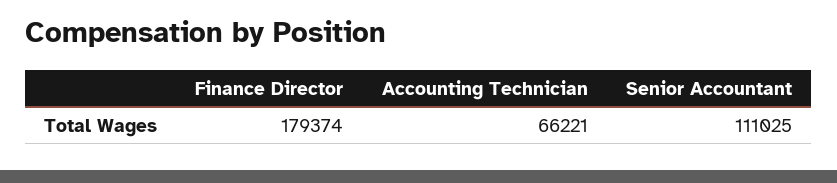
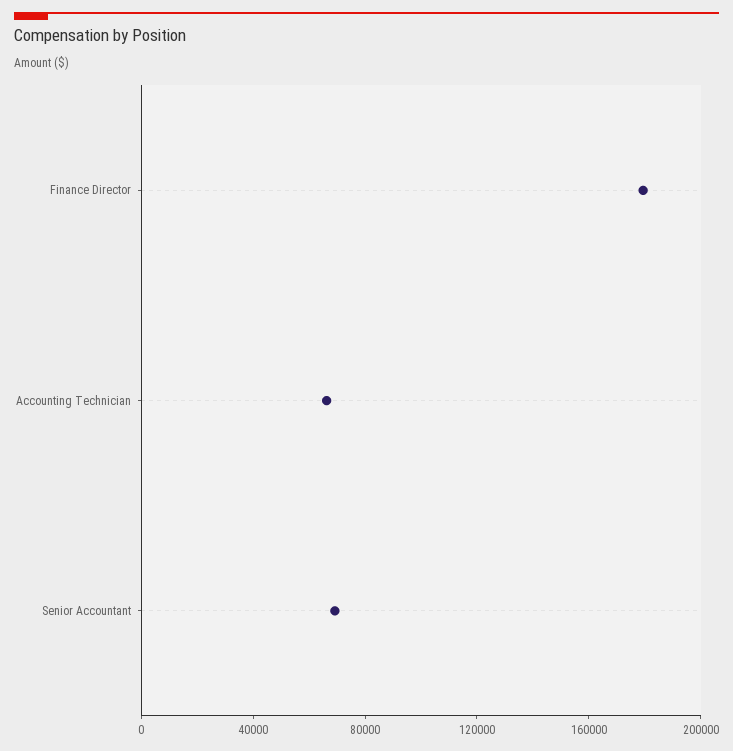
Senior Accountant: 111025 -> 70000

